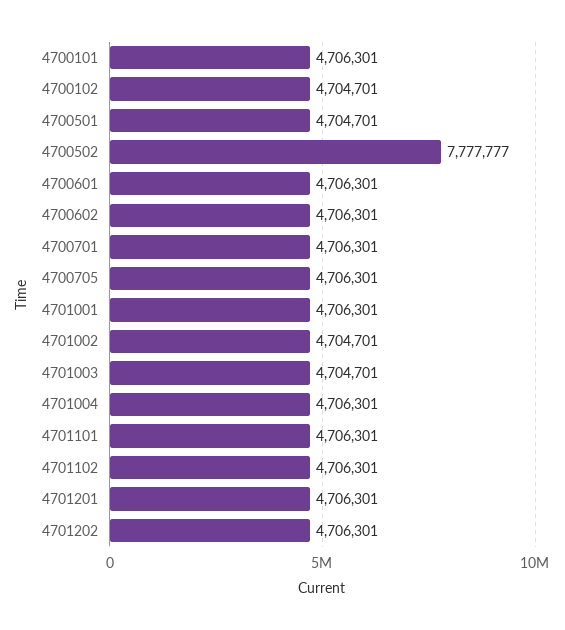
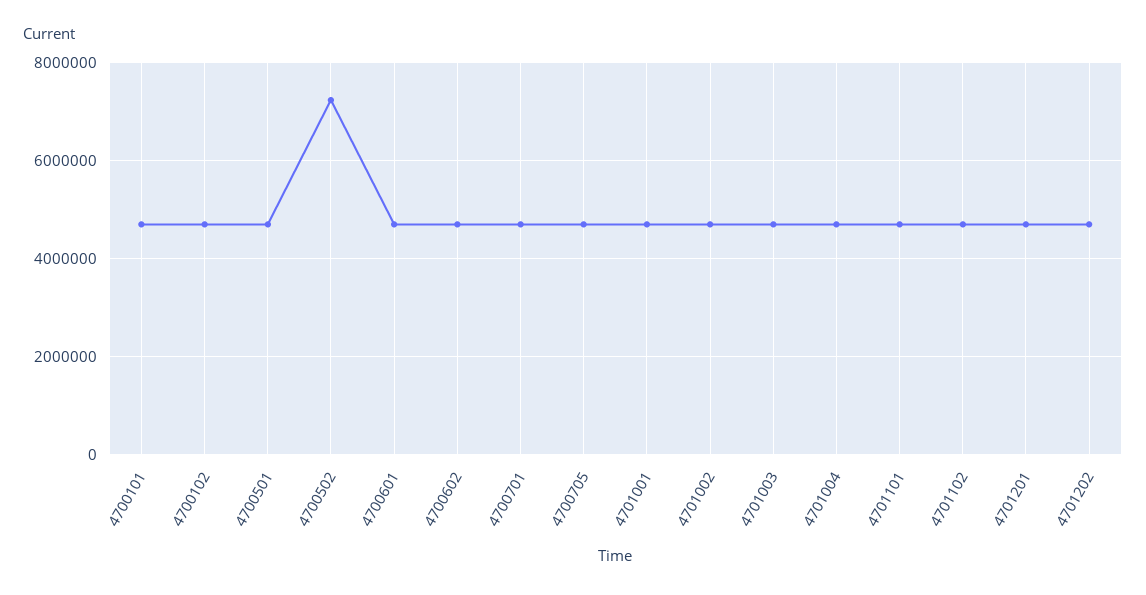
4700502: 7777777 -> 7200000

